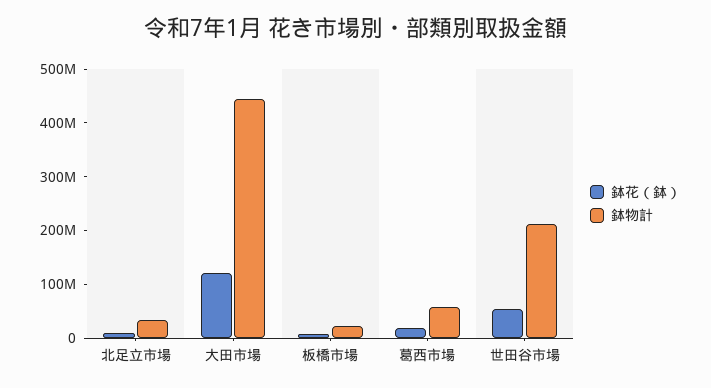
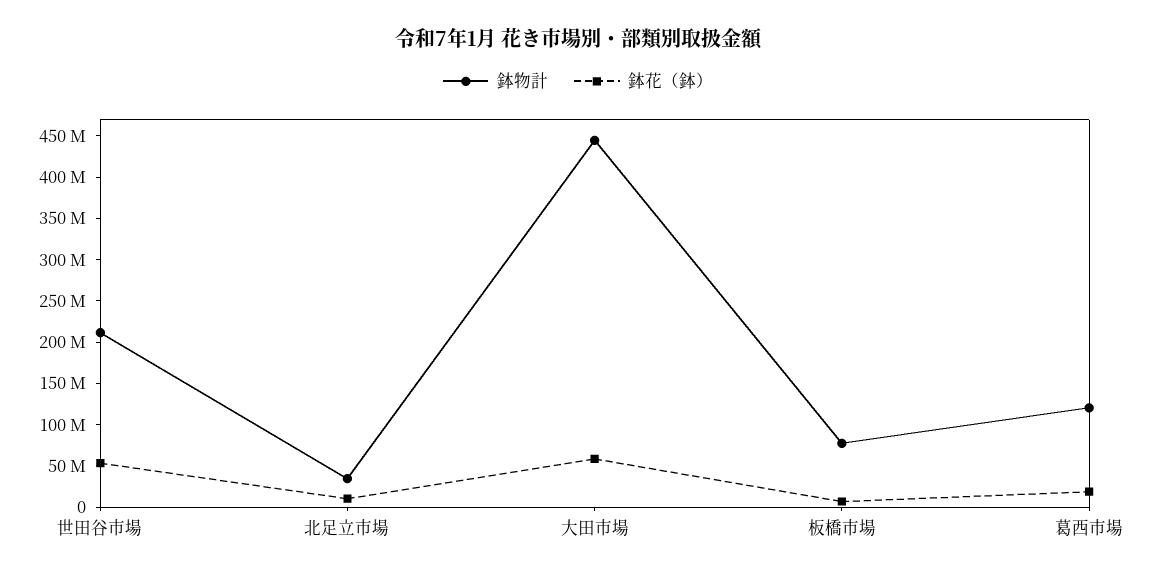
鉢花（鉢）, 大田市場: 120000000 -> 60000000
鉢物計, 板橋市場: 20000000 -> 80000000
鉢物計, 葛西市場: 60000000 -> 120000000

